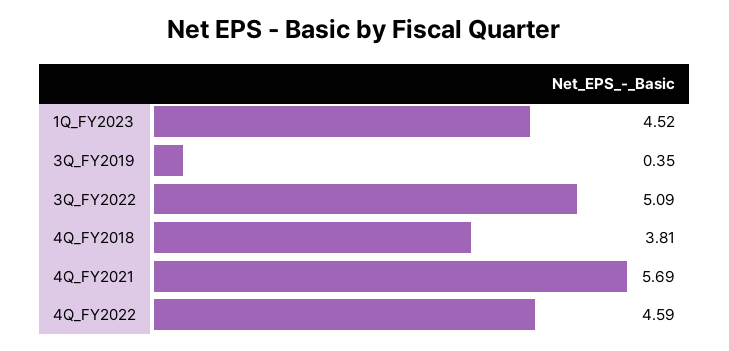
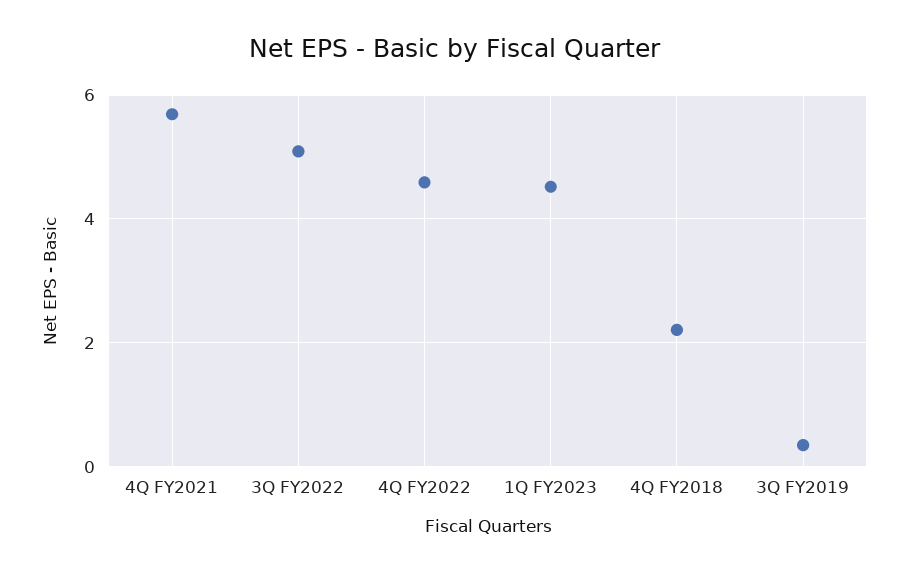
4Q_FY2018: 3.81 -> 2.2

